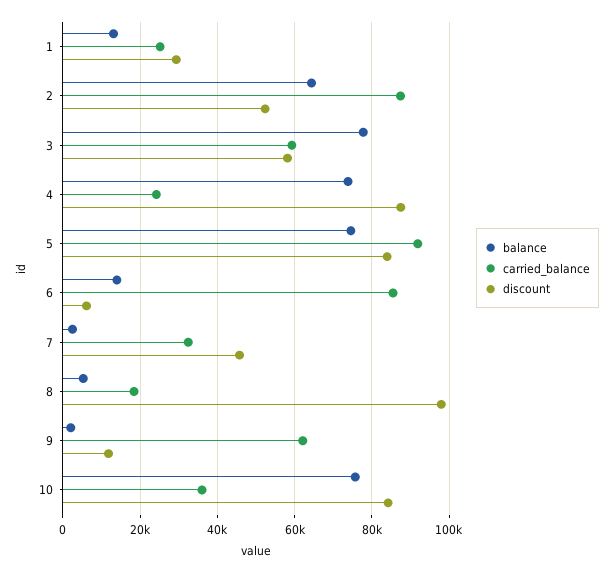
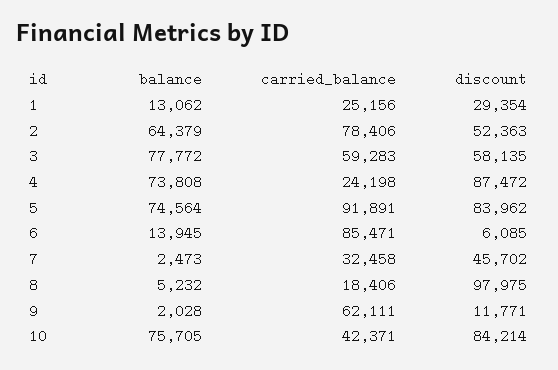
carried_balance, 2: 88000 -> 78406
carried_balance, 10: 36000 -> 42371

